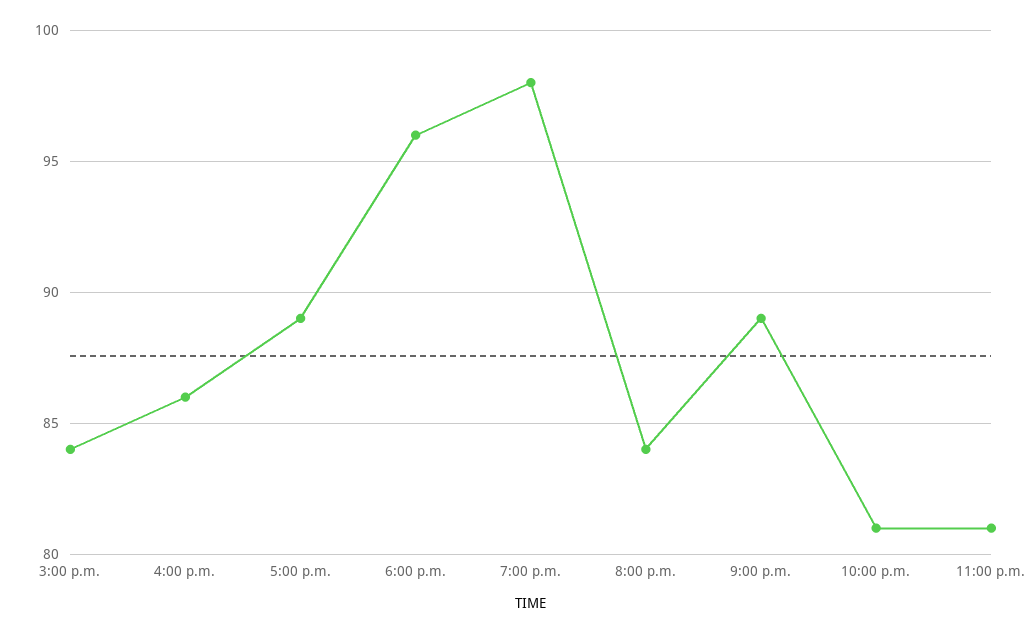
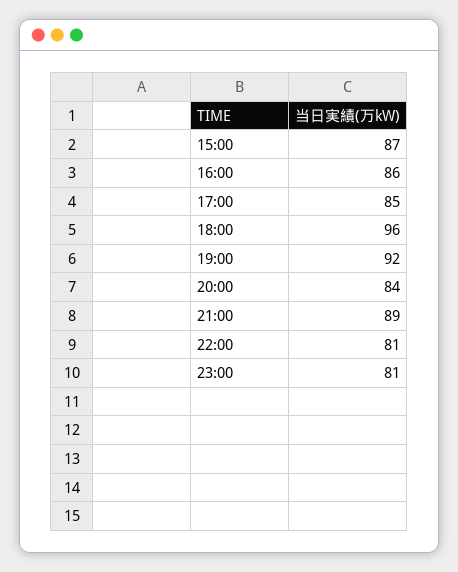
3:00 p.m.: 84 -> 87
5:00 p.m.: 89 -> 85
7:00 p.m.: 98 -> 92

